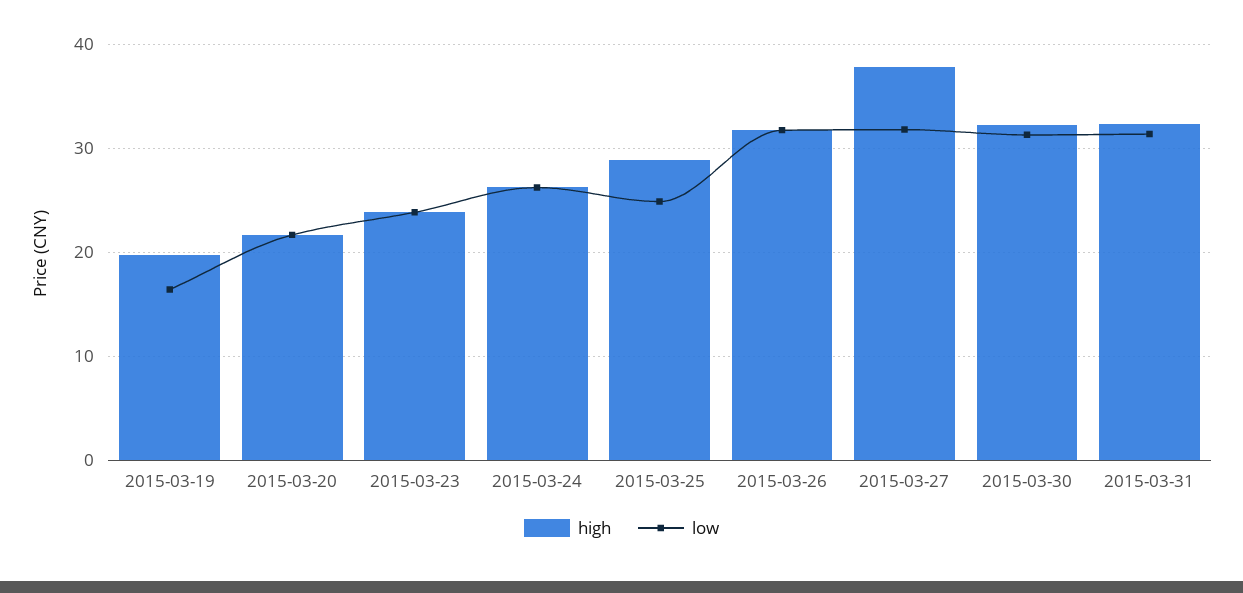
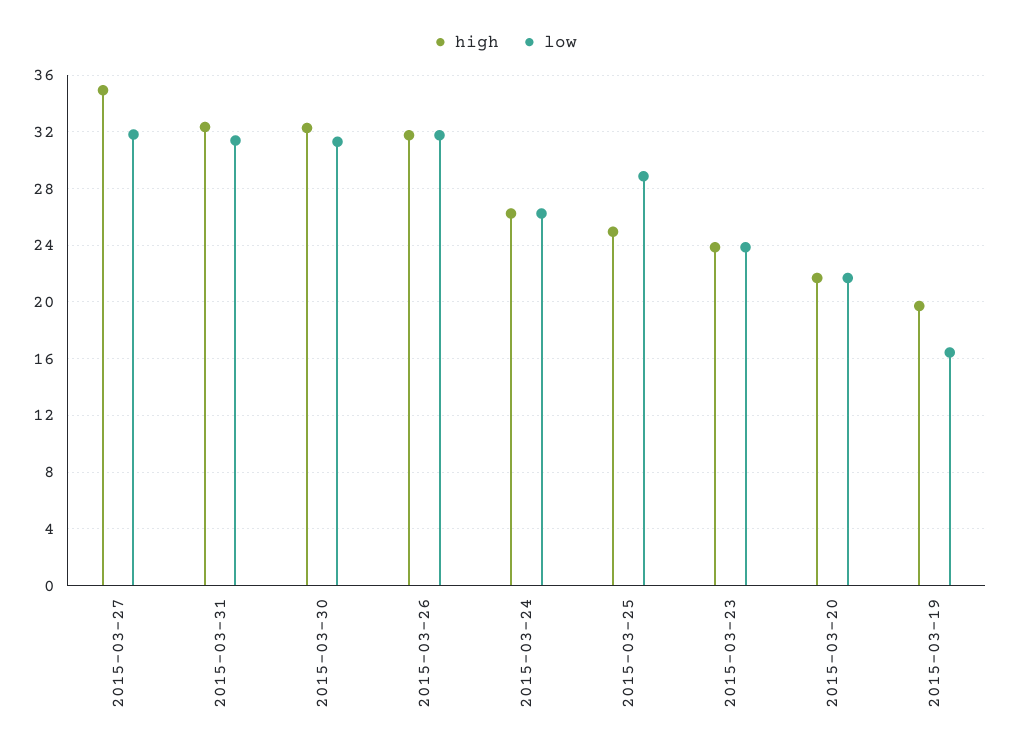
high, 2015-03-25: 29 -> 25
low, 2015-03-25: 25 -> 29
high, 2015-03-27: 38 -> 35

